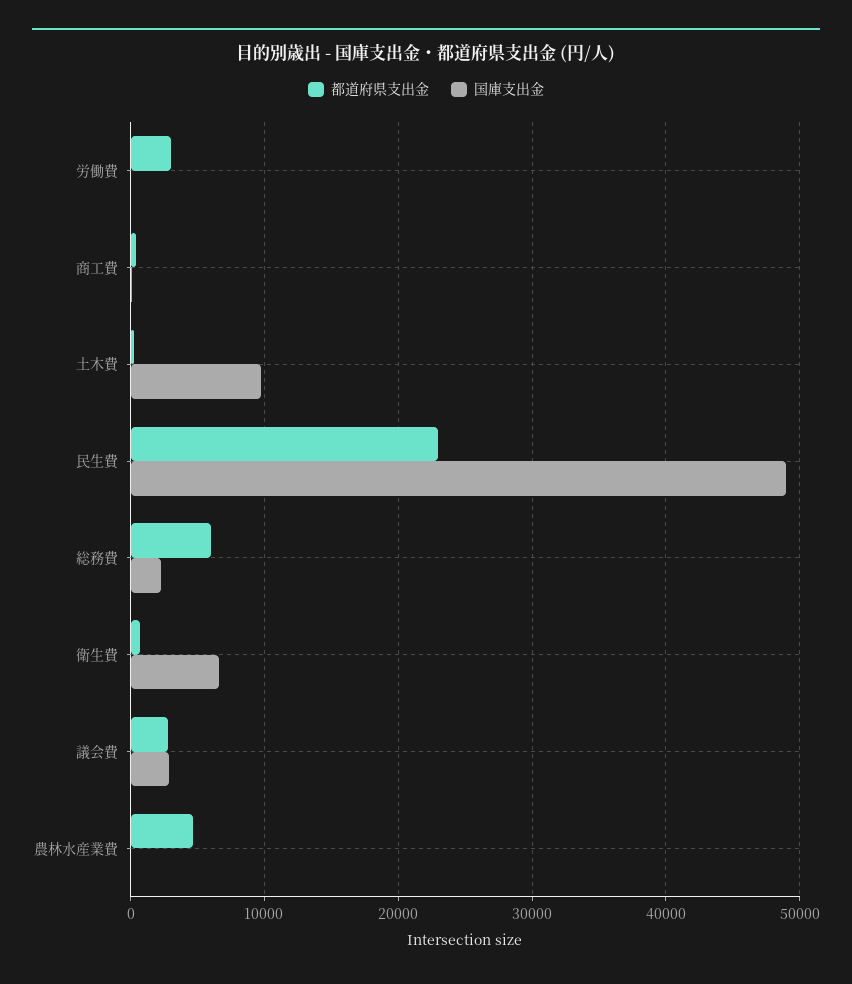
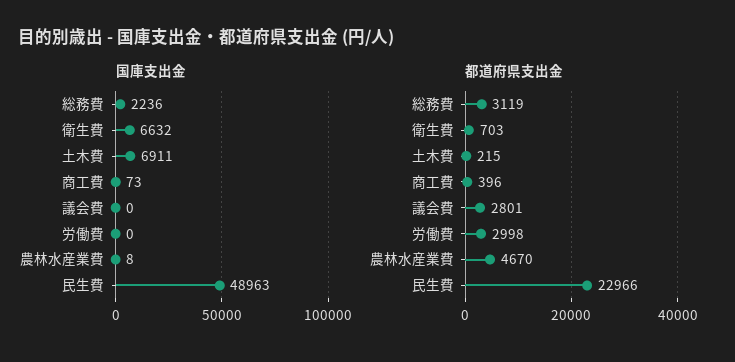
国庫支出金, 土木費: 10000 -> 6911
都道府県支出金, 総務費: 6000 -> 3119
国庫支出金, 議会費: 3000 -> 0

